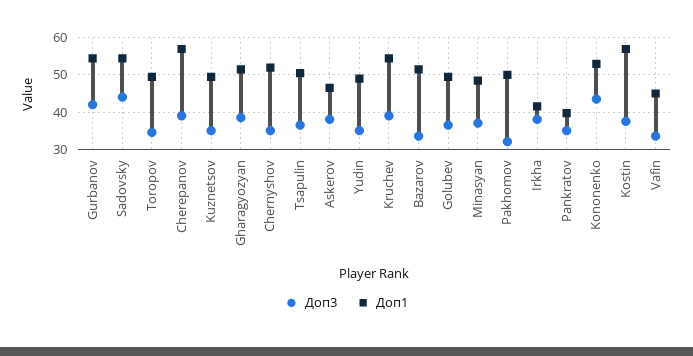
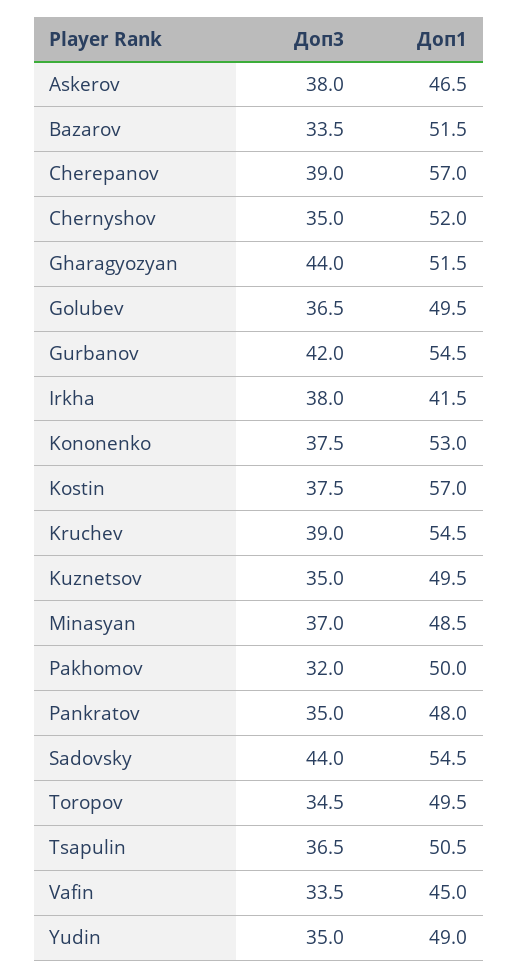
Доп3, Gharagyozyan: 38 -> 44
Доп1, Pankratov: 40 -> 48
Доп3, Kononenko: 44 -> 37.5

